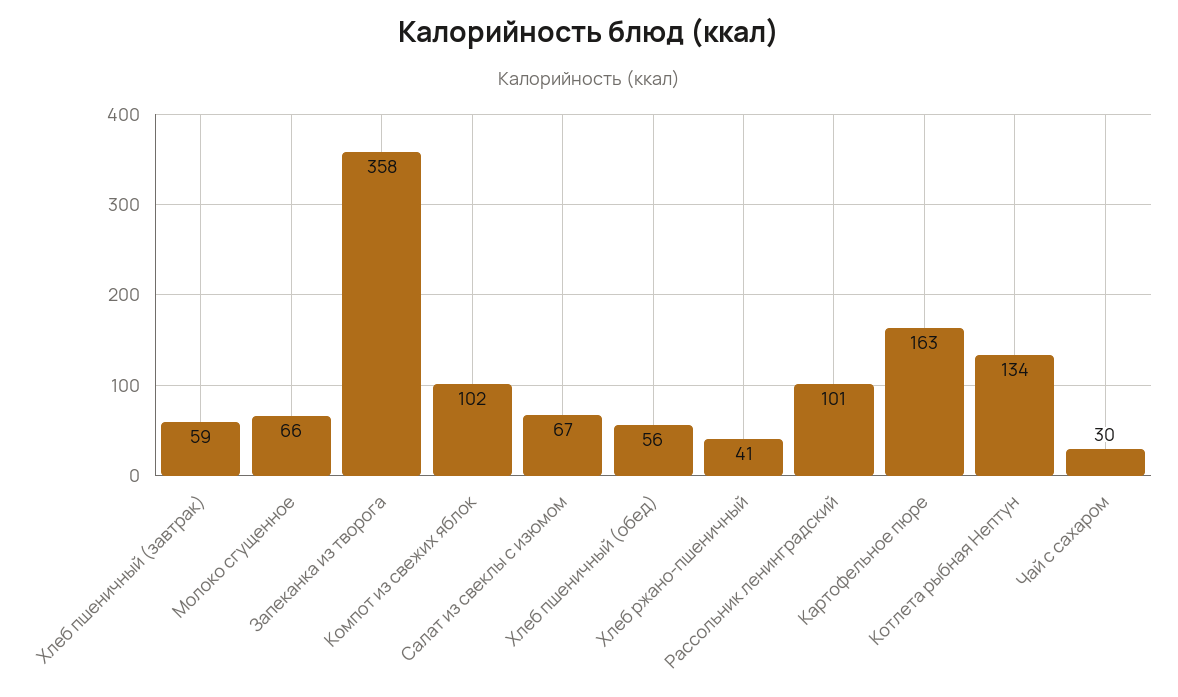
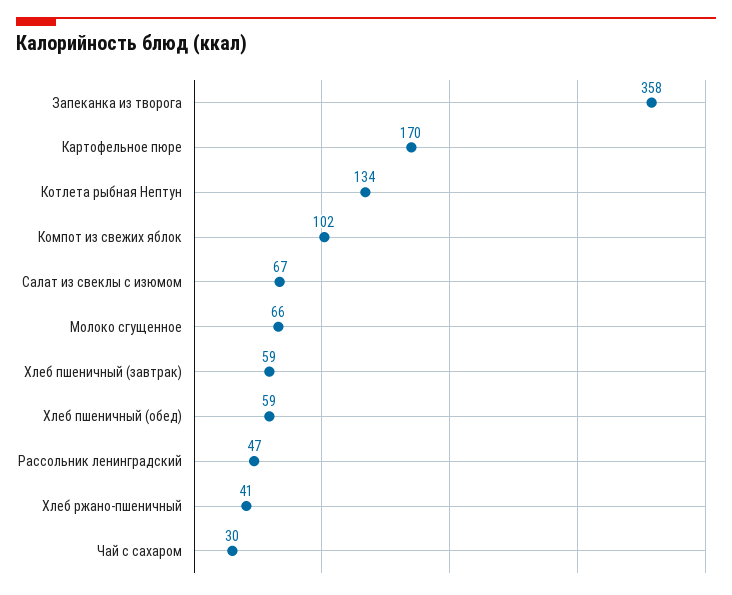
Хлеб пшеничный (обед): 56 -> 59
Рассольник ленинградский: 101 -> 47
Картофельное пюре: 163 -> 170

